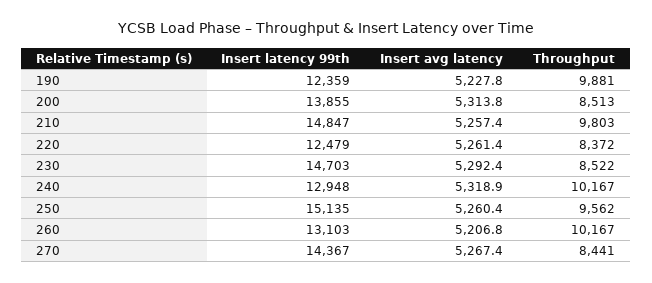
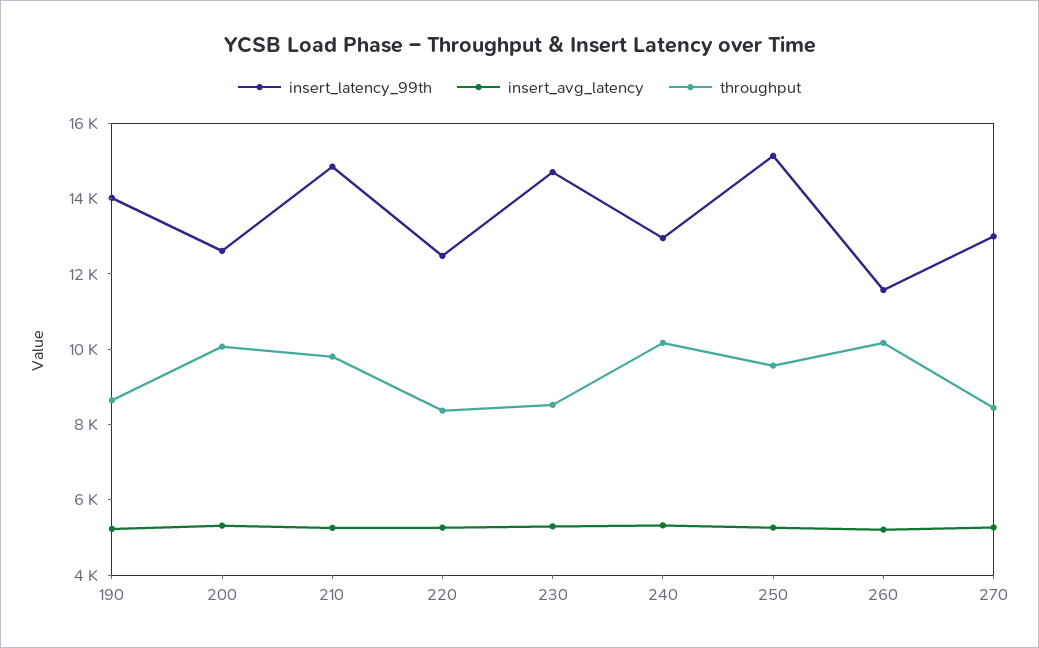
Insert latency 99th, 190: 12359 -> 14000
Throughput, 190: 9881 -> 8500
Insert latency 99th, 200: 13855 -> 12500
Throughput, 200: 8513 -> 10000
Insert latency 99th, 260: 13103 -> 11500
Insert latency 99th, 270: 14367 -> 13000

